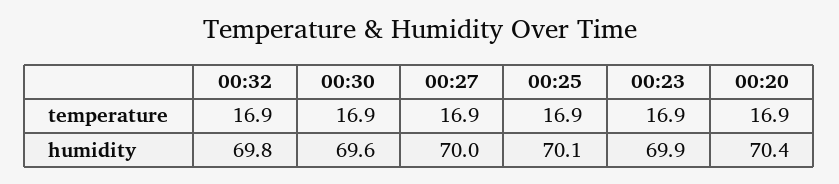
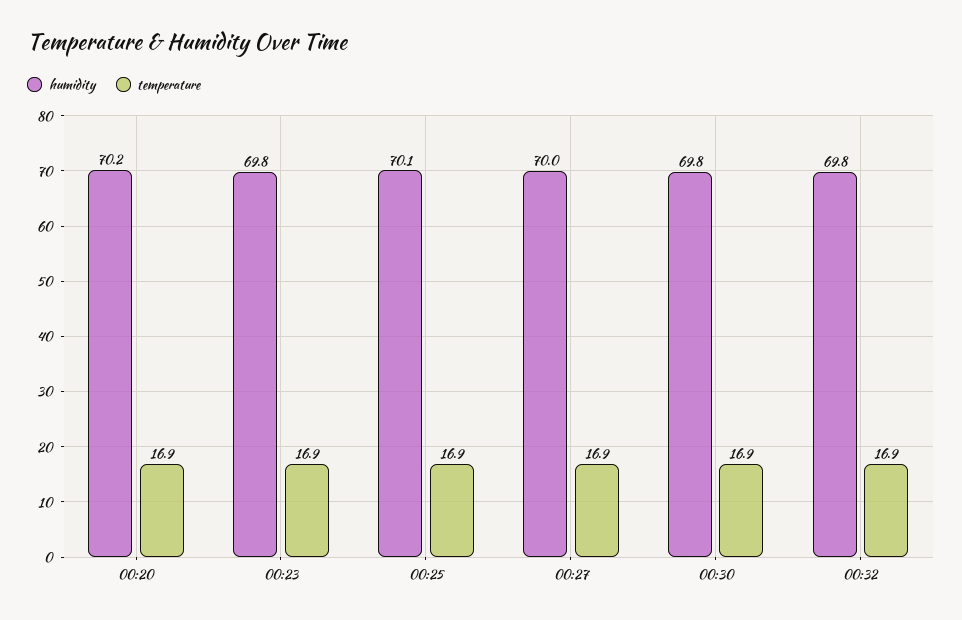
humidity, 00:30: 69.6 -> 69.8
humidity, 00:23: 69.9 -> 69.8
humidity, 00:20: 70.4 -> 70.2

